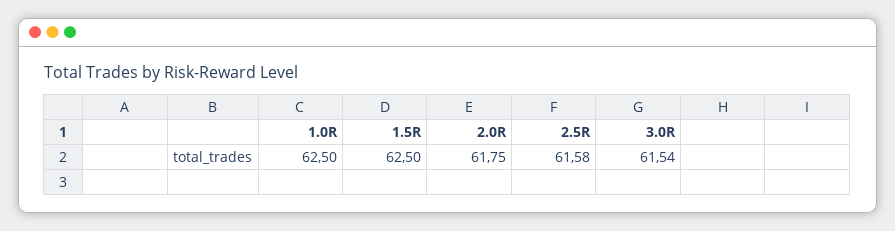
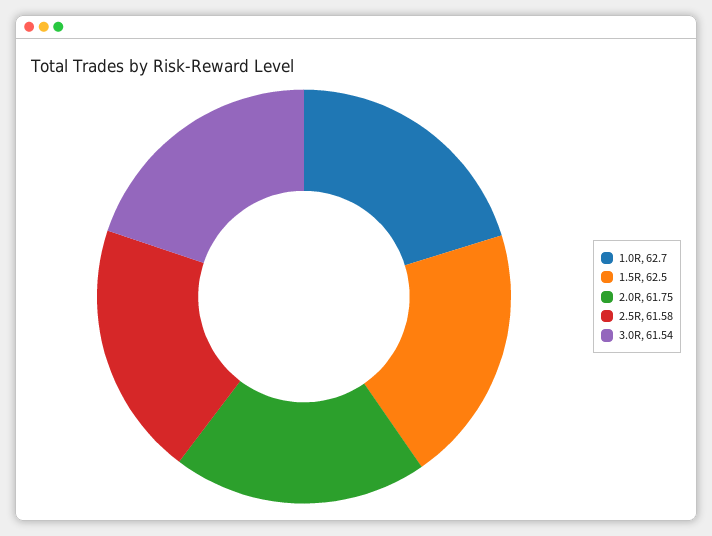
1.0R: 62.5 -> 62.7

